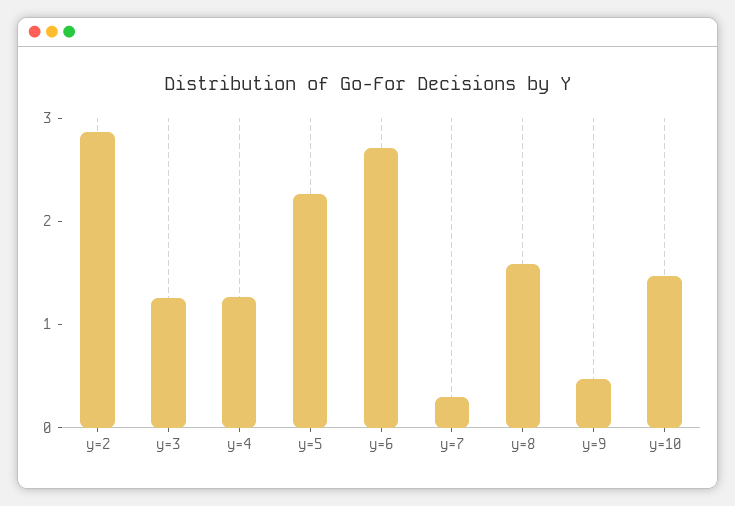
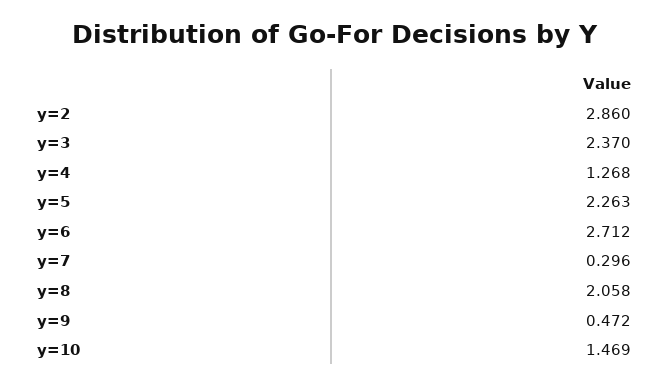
y=3: 1.2 -> 2.37
y=8: 1.6 -> 2.058

